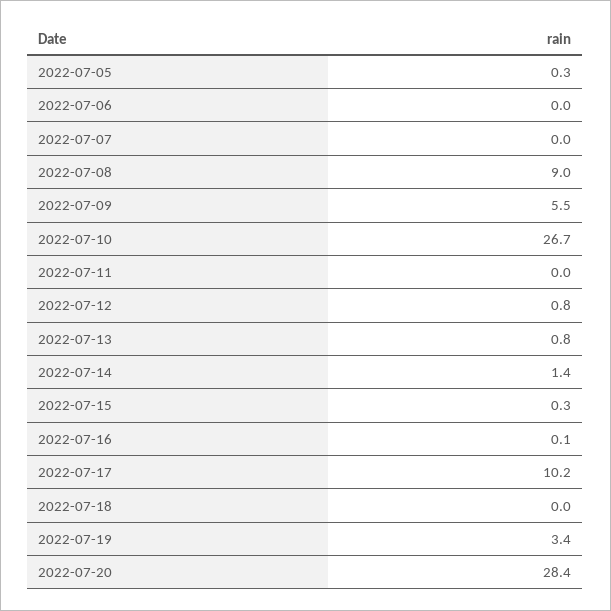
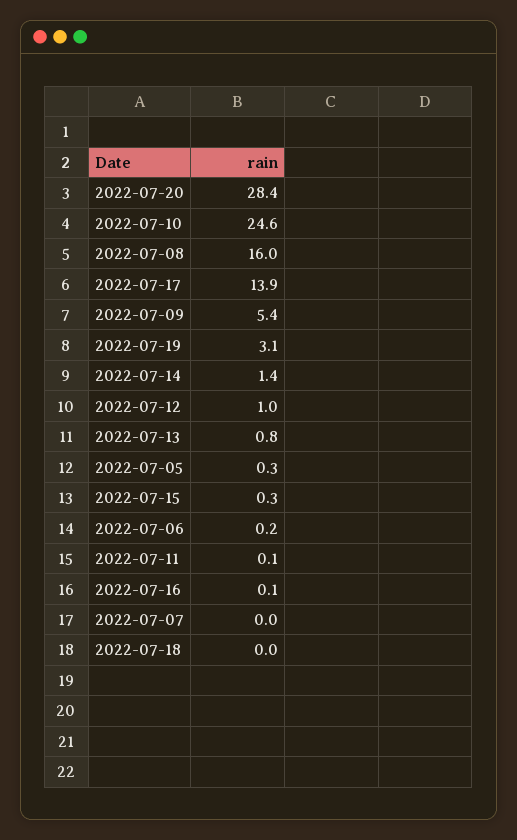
2022-07-06: 0 -> 0.2
2022-07-08: 9 -> 16
2022-07-09: 5.5 -> 5.4
2022-07-10: 26.7 -> 24.6
2022-07-11: 0 -> 0.1
2022-07-12: 0.8 -> 1
2022-07-17: 10.2 -> 13.9
2022-07-19: 3.4 -> 3.1

